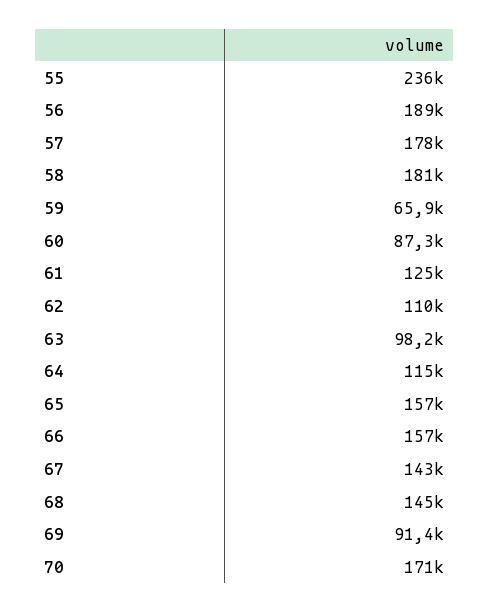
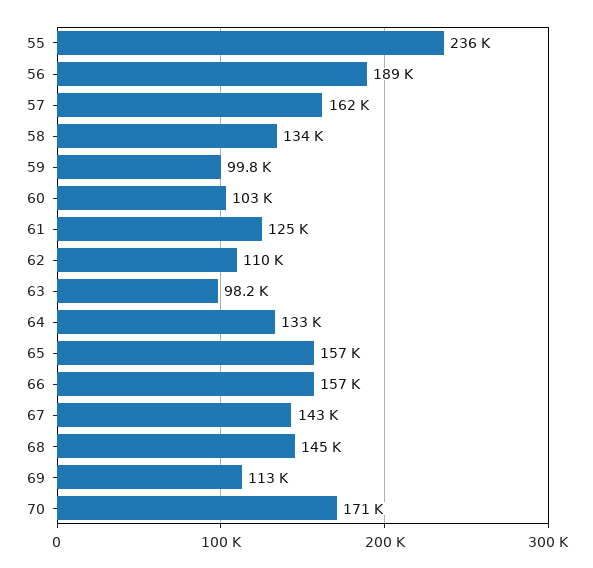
57: 178000 -> 162000
58: 181000 -> 134000
59: 65900 -> 99800
60: 87300 -> 103000
64: 115000 -> 133000
69: 91400 -> 113000

